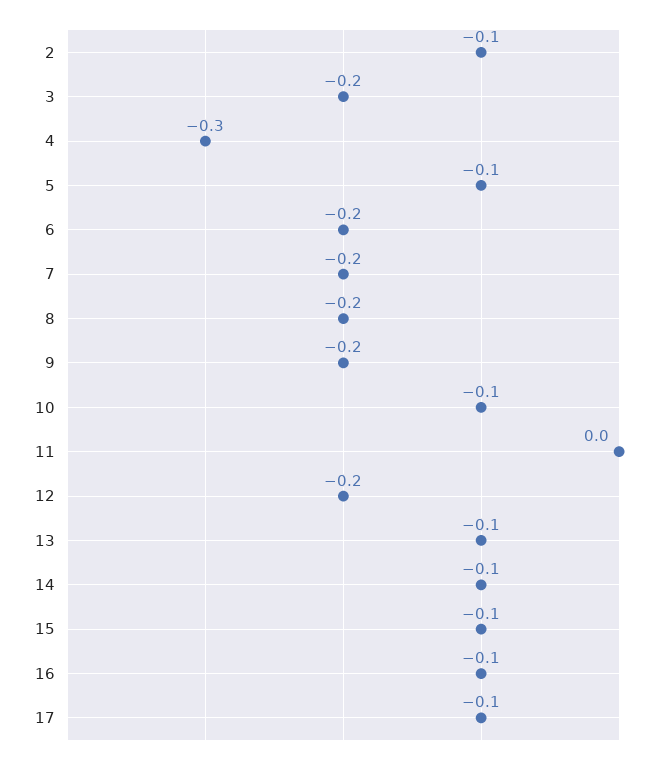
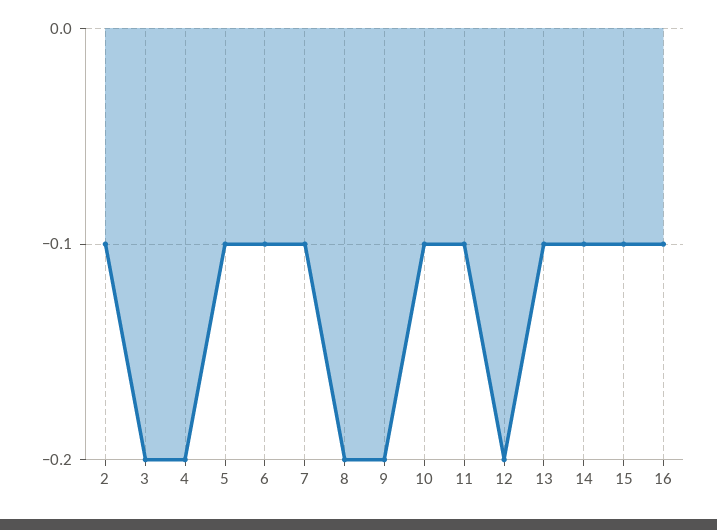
4: -0.3 -> -0.2
6: -0.2 -> -0.1
7: -0.2 -> -0.1
11: 0 -> -0.1
17: -0.1 -> none

